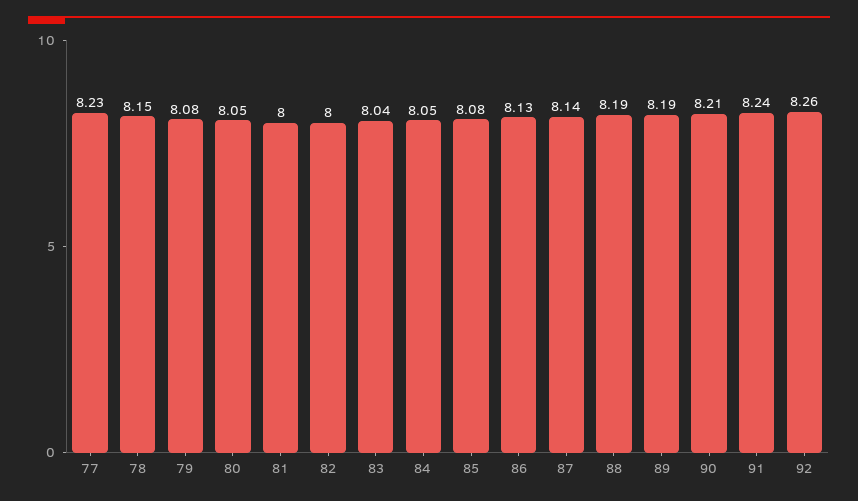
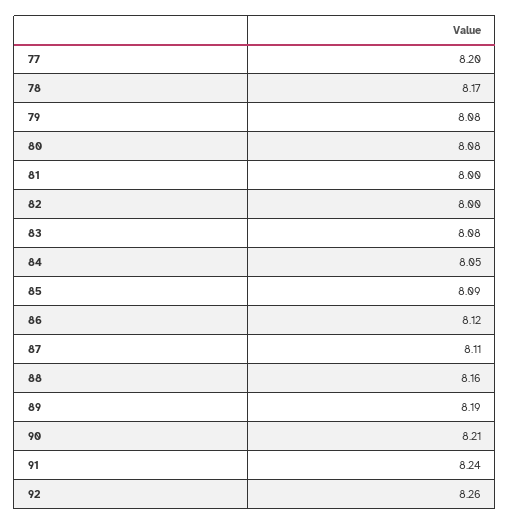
77: 8.23 -> 8.2
78: 8.15 -> 8.17
80: 8.05 -> 8.08
83: 8.04 -> 8.08
85: 8.08 -> 8.09
86: 8.13 -> 8.12
87: 8.14 -> 8.11
88: 8.19 -> 8.16

